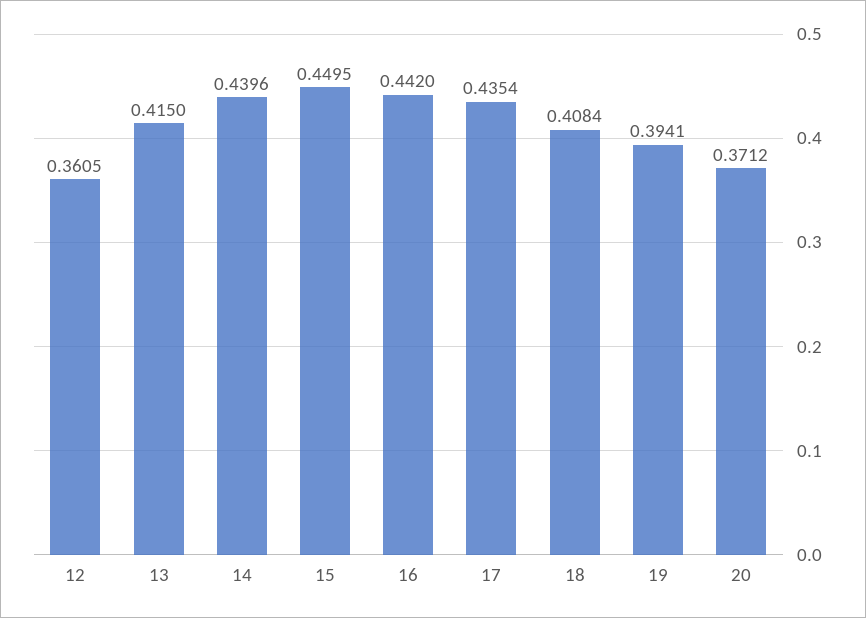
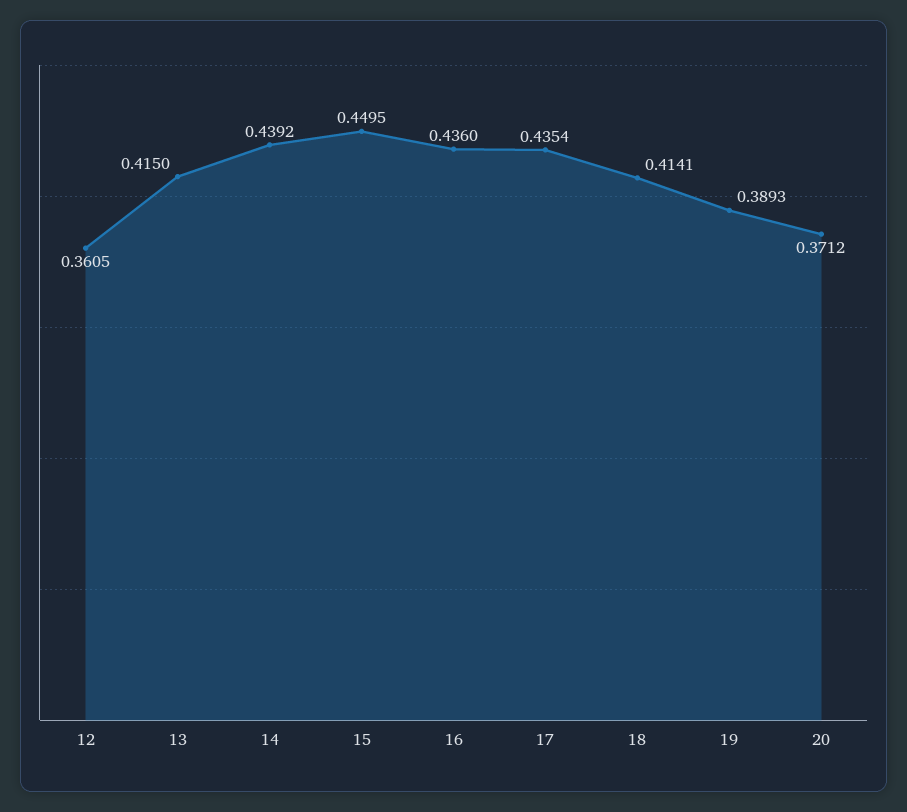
14: 0.4396 -> 0.4392
16: 0.442 -> 0.436
18: 0.4084 -> 0.4141
19: 0.3941 -> 0.3893

